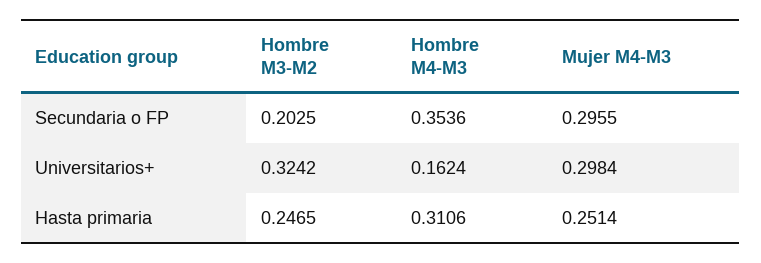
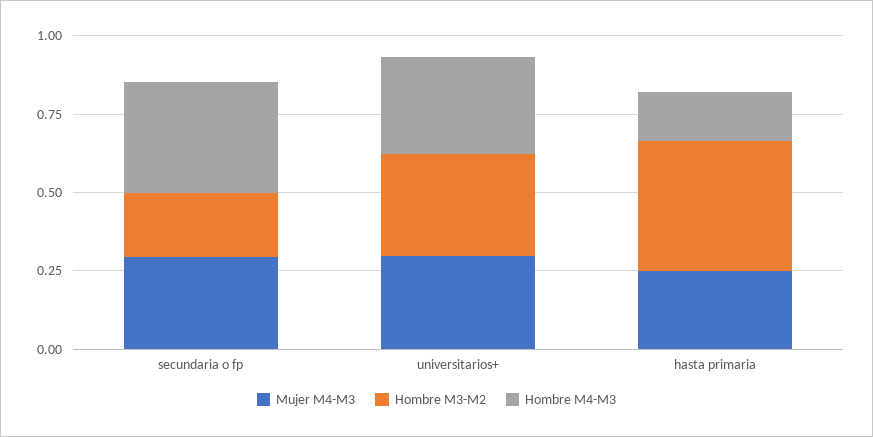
Hombre M4-M3, Universitarios+: 0.1624 -> 0.3
Hombre M3-M2, Hasta primaria: 0.2465 -> 0.4
Hombre M4-M3, Hasta primaria: 0.3106 -> 0.15

